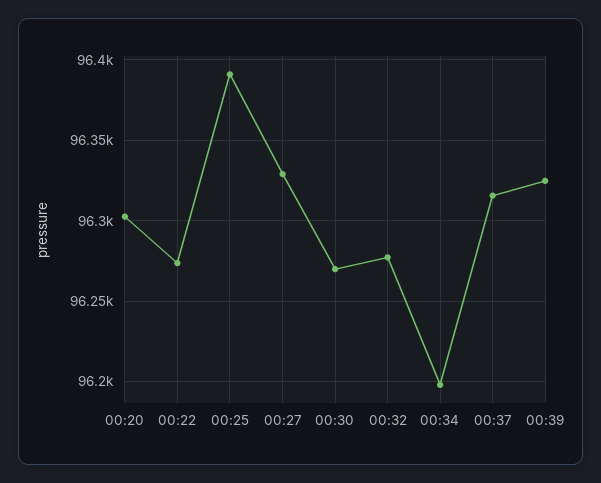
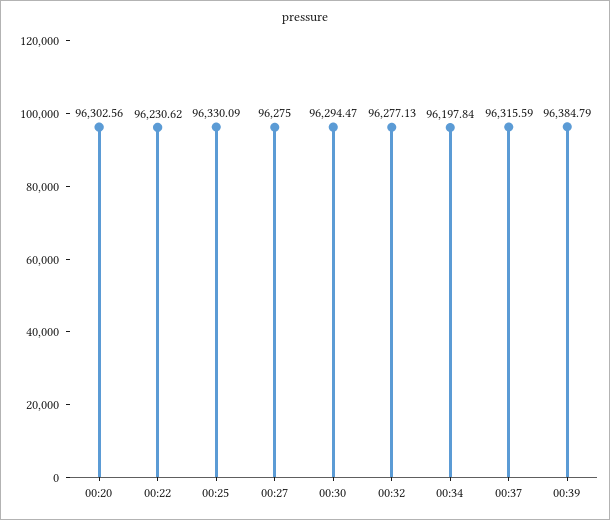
00:22: 96275 -> 96230.62
00:25: 96390 -> 96330.09
00:27: 96330 -> 96275
00:30: 96270 -> 96294.47
00:39: 96325 -> 96384.79

